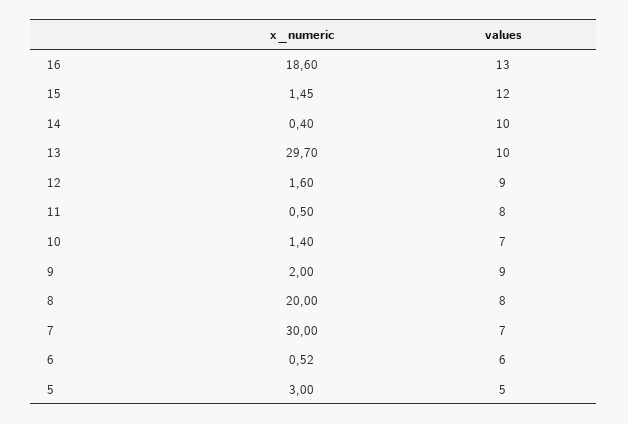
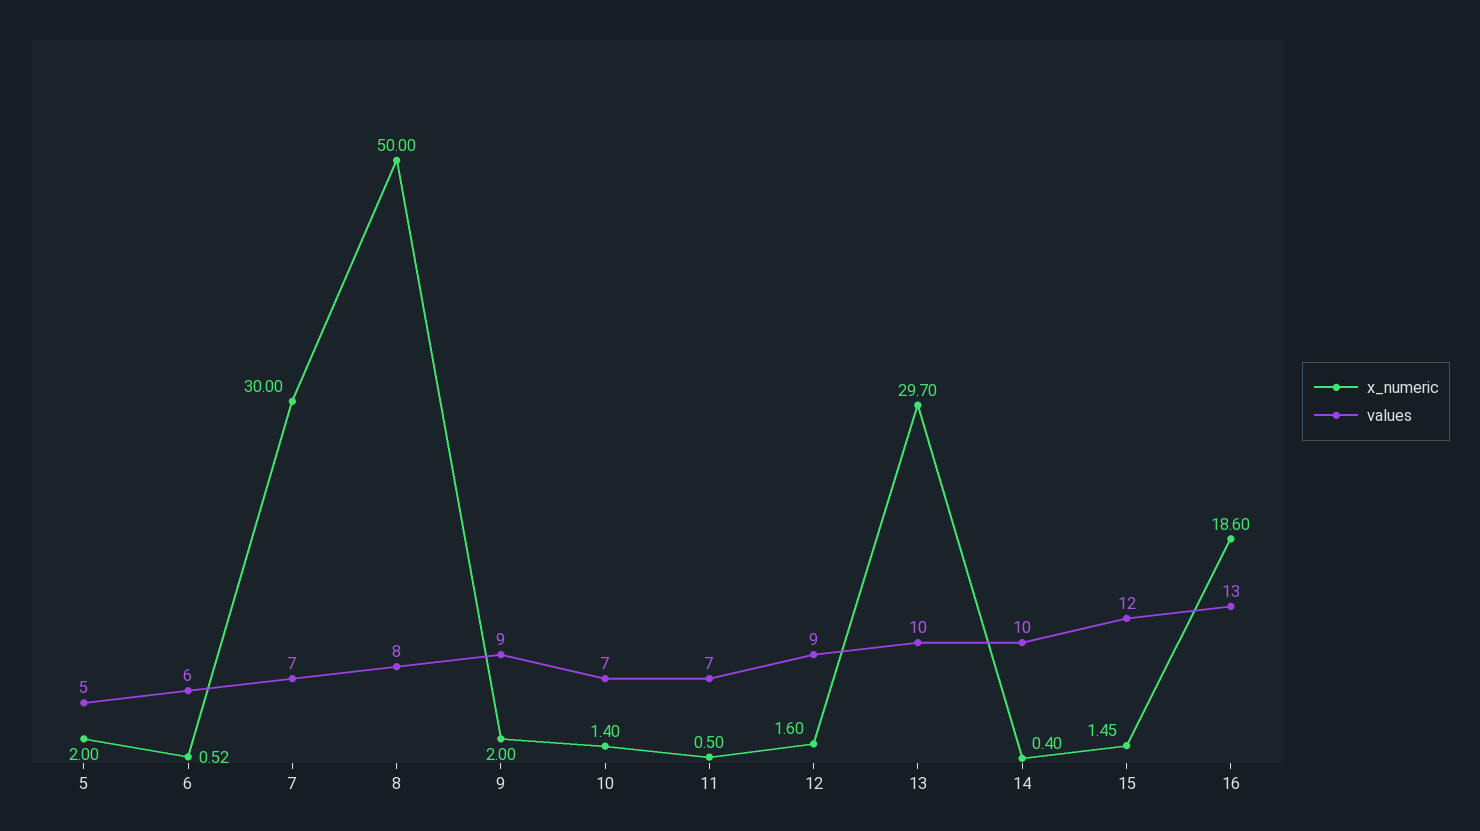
values, 11: 8 -> 7
x_numeric, 8: 20 -> 50
x_numeric, 5: 3 -> 2

